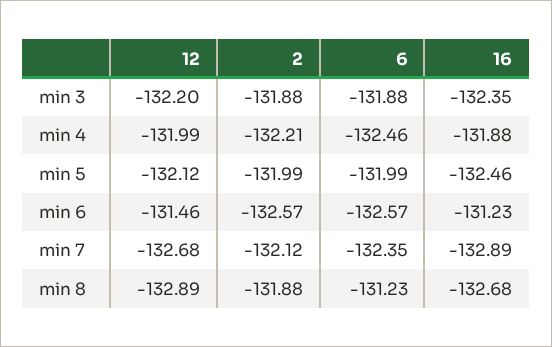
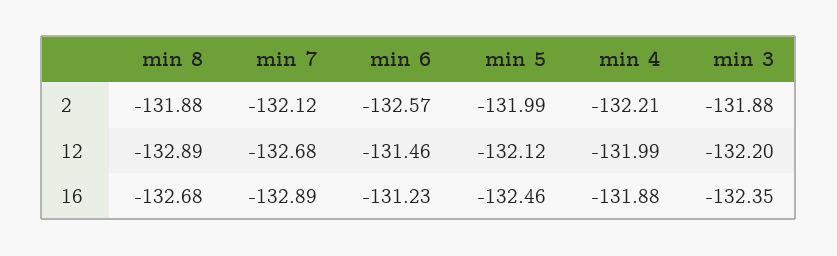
6, min 3: -131.88 -> none
6, min 4: -132.46 -> none
6, min 5: -131.99 -> none
6, min 6: -132.57 -> none
6, min 7: -132.35 -> none
6, min 8: -131.23 -> none

